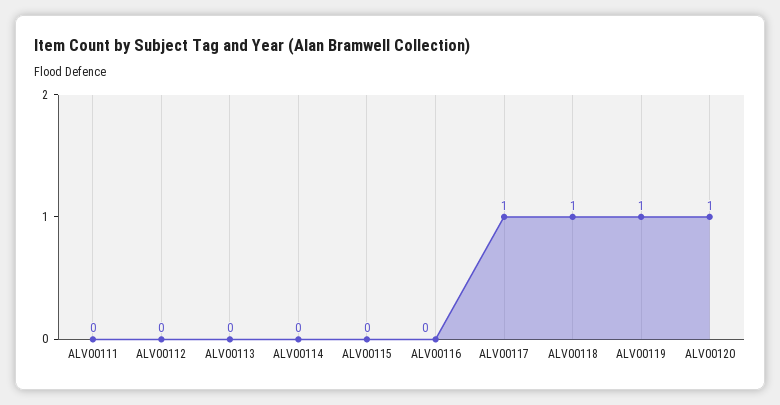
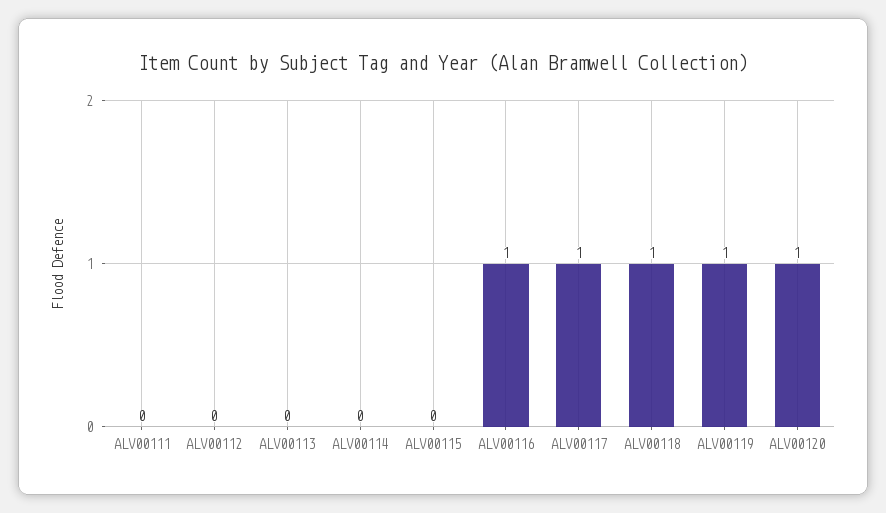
ALV00116: 0 -> 1

